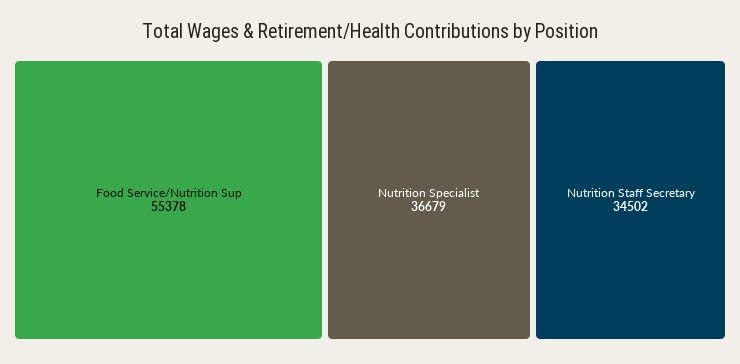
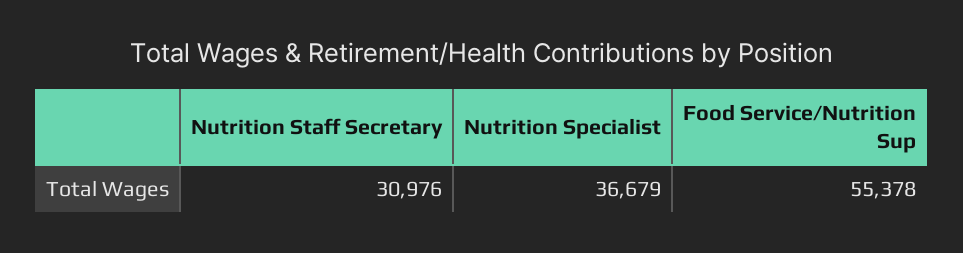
Nutrition Staff Secretary: 34502 -> 30976

